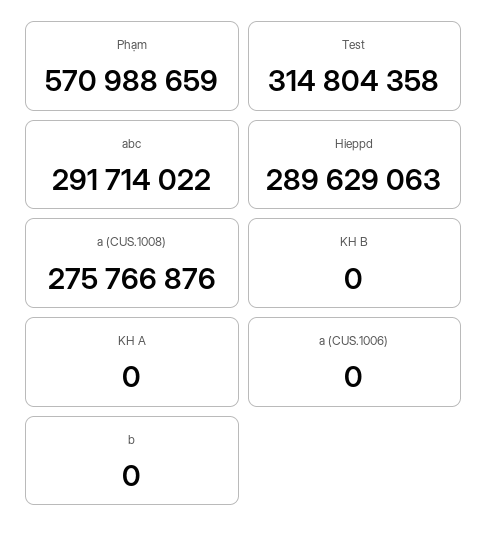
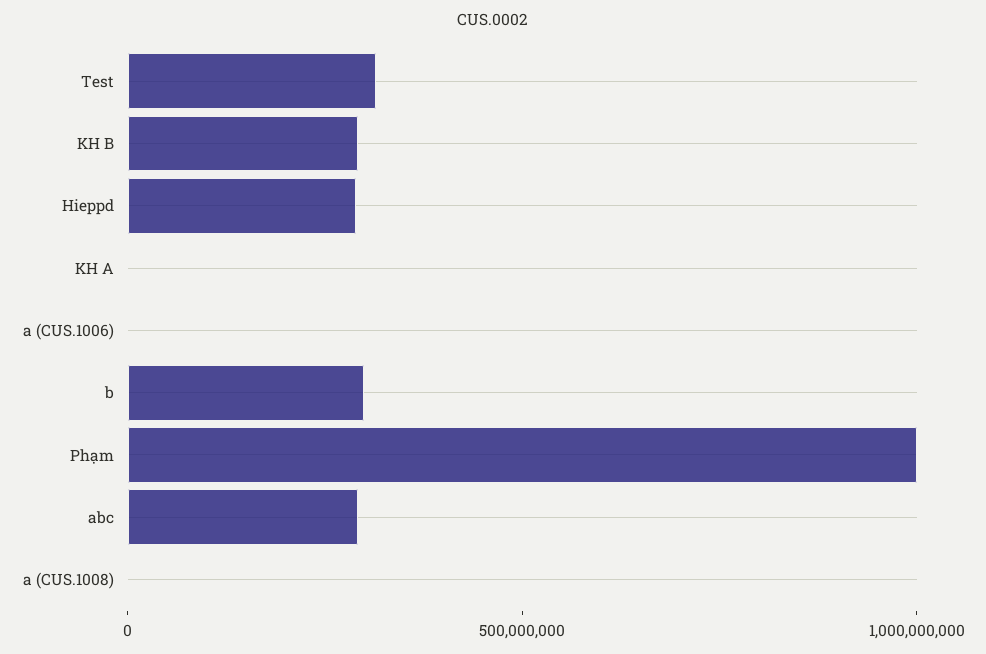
Phạm: 570988659 -> 1000000000
a (CUS.1008): 275766876 -> 0
KH B: 0 -> 300000000
b: 0 -> 300000000

